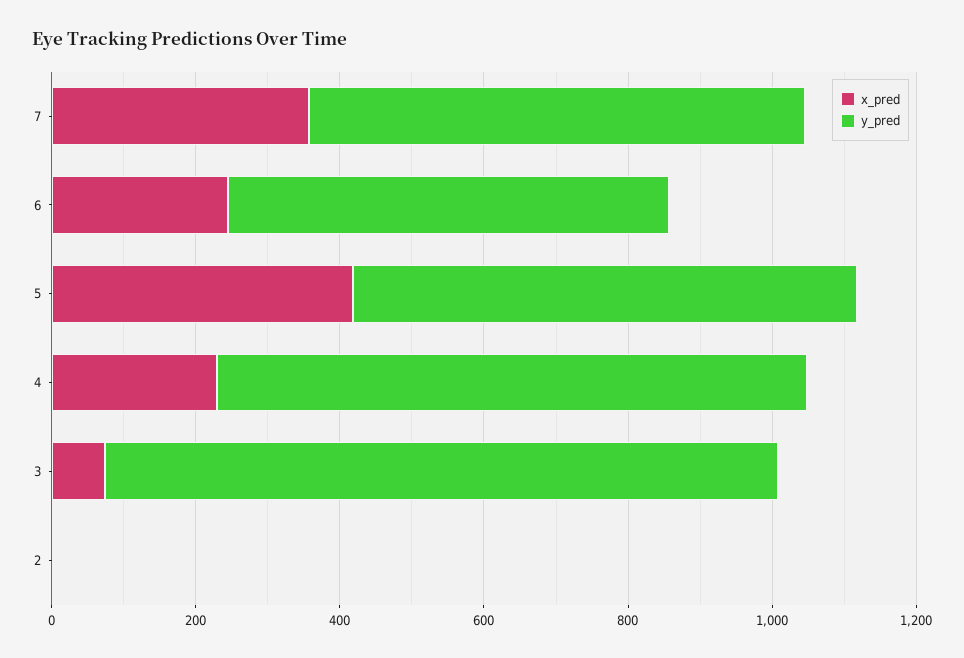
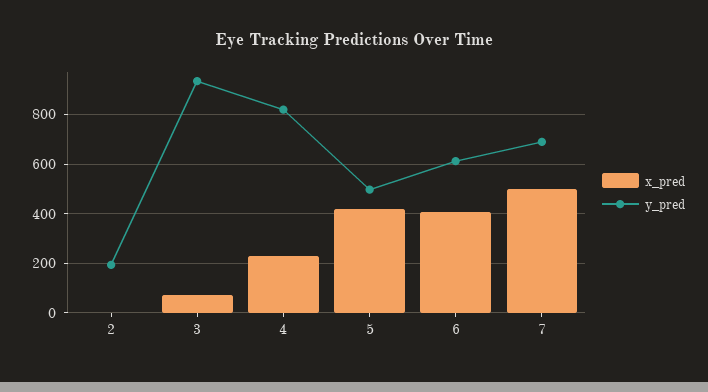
x_pred, 7: 350 -> 500
x_pred, 6: 250 -> 400
y_pred, 5: 700 -> 500
y_pred, 2: 0 -> 200

